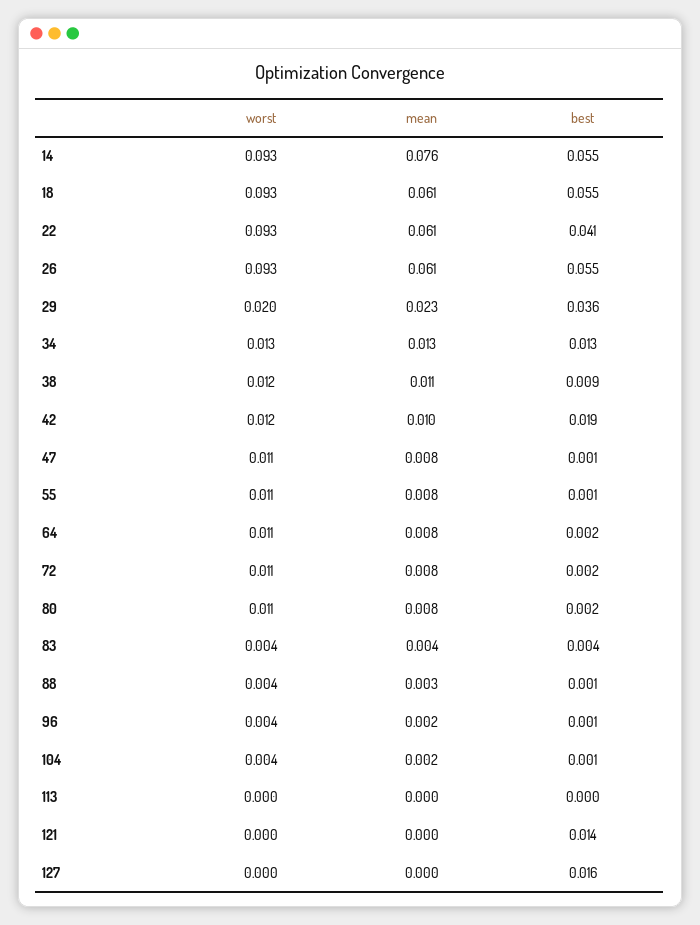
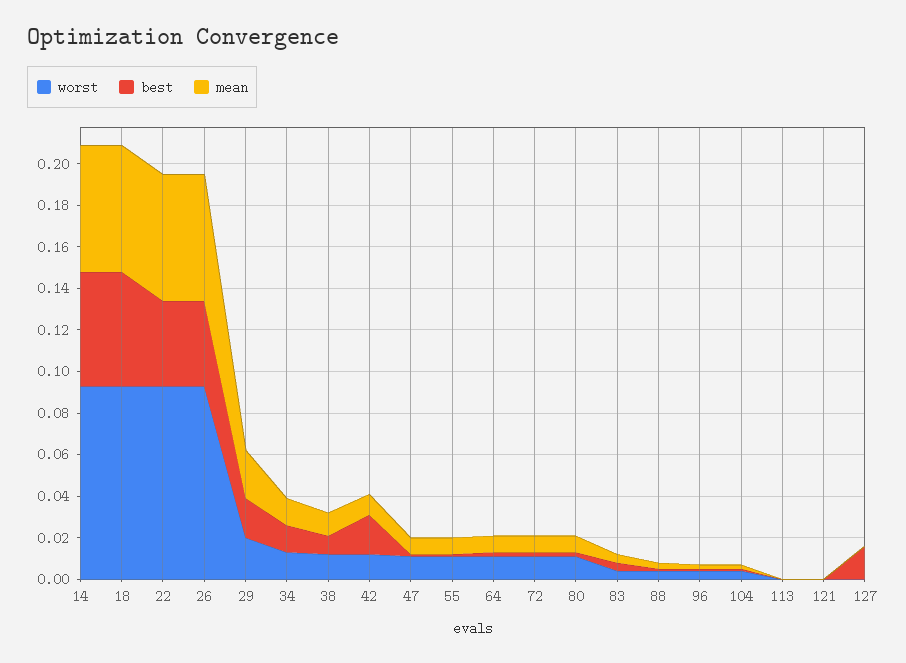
mean, 14: 0.076 -> 0.06
best, 26: 0.055 -> 0.04
best, 29: 0.036 -> 0.02
best, 121: 0.014 -> 0

